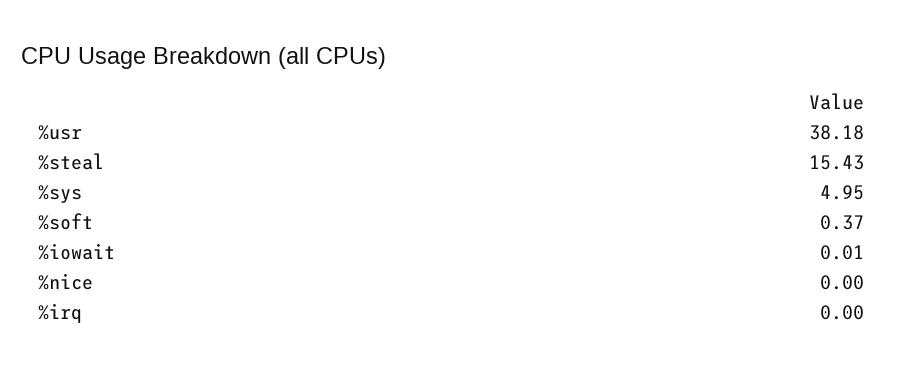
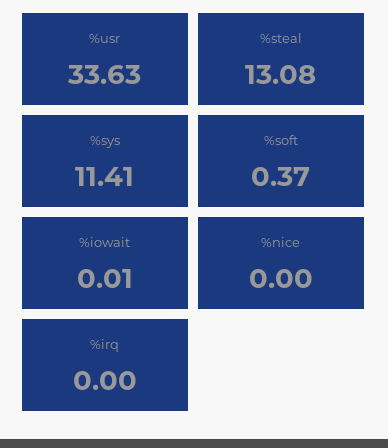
%usr: 38.18 -> 33.63
%steal: 15.43 -> 13.08
%sys: 4.95 -> 11.41

